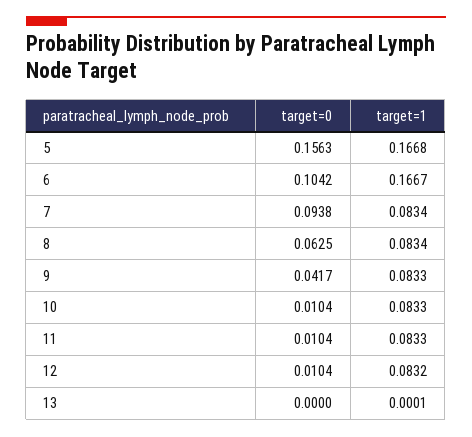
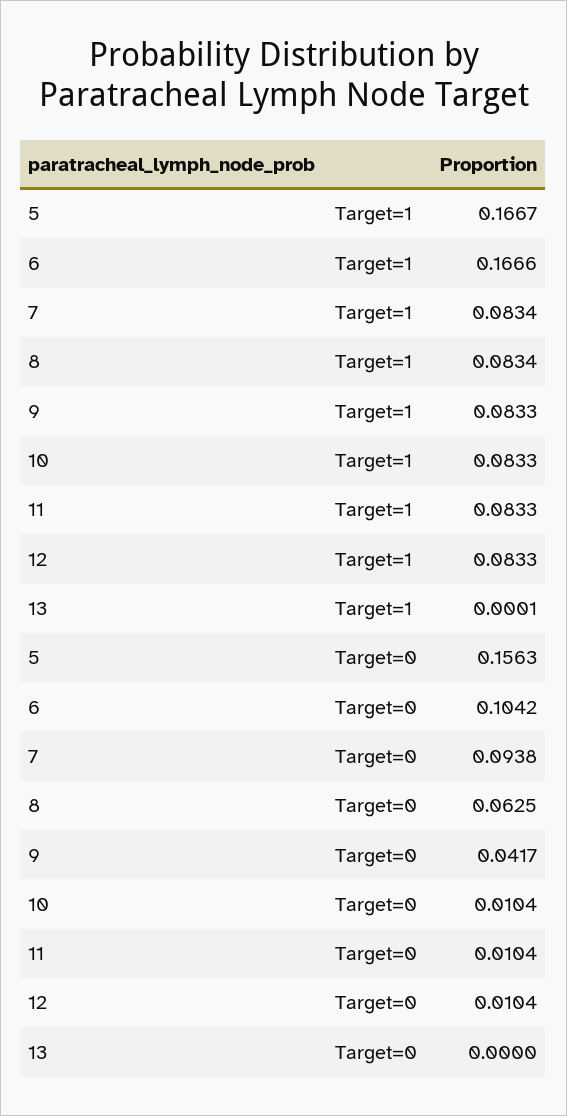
target=1, 5: 0.1668 -> 0.1667
target=1, 6: 0.1667 -> 0.1666
target=1, 12: 0.0832 -> 0.0833

